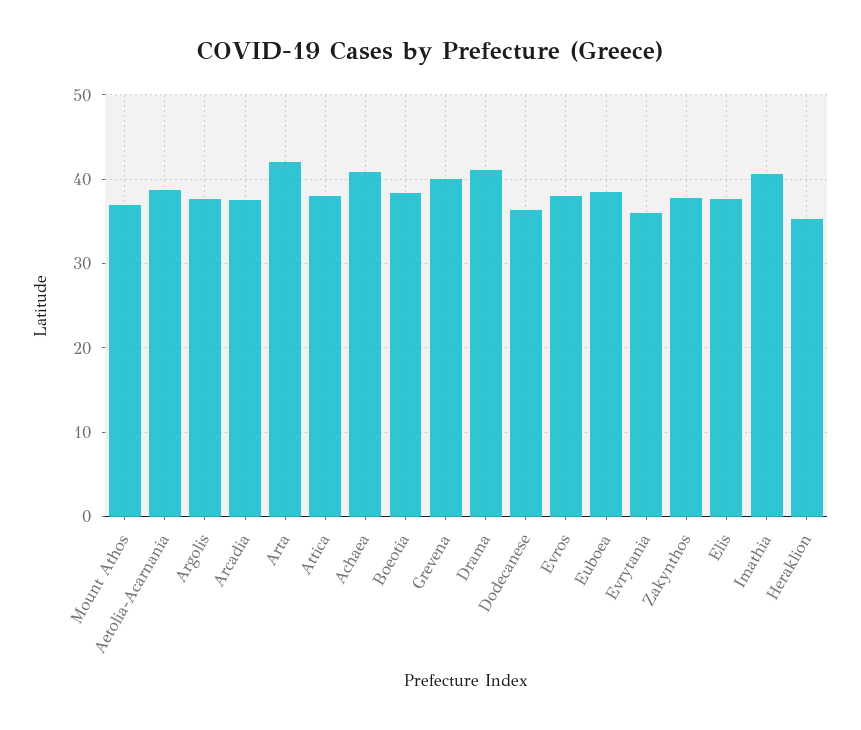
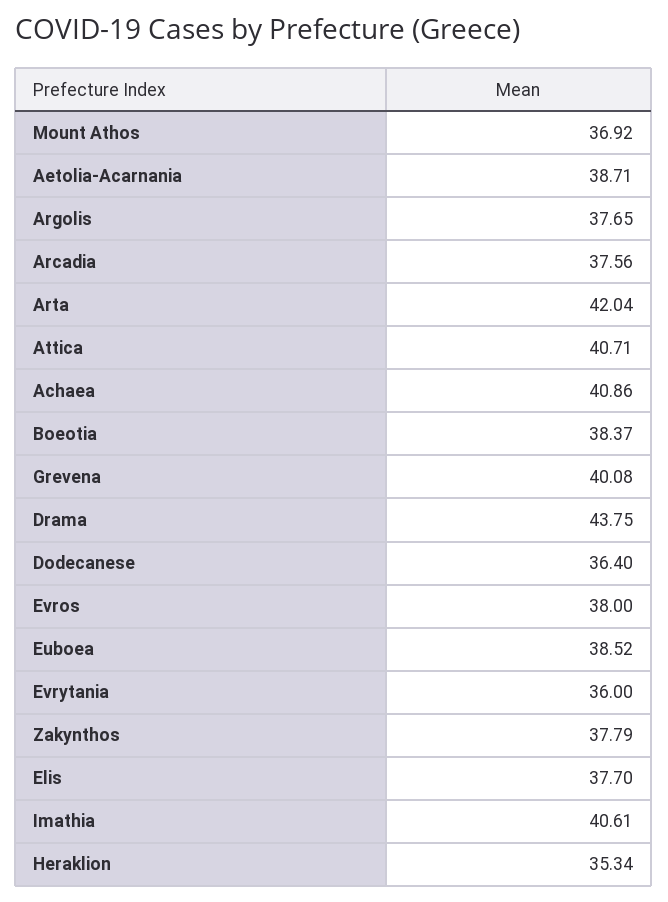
Attica: 38 -> 40.71
Drama: 41 -> 43.75

